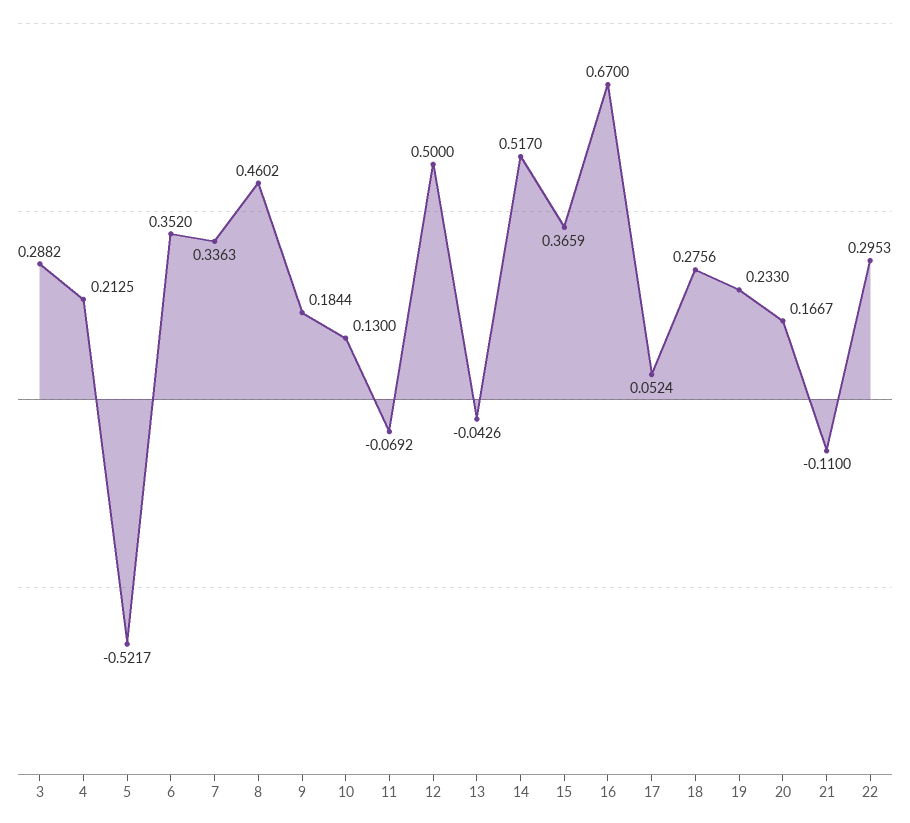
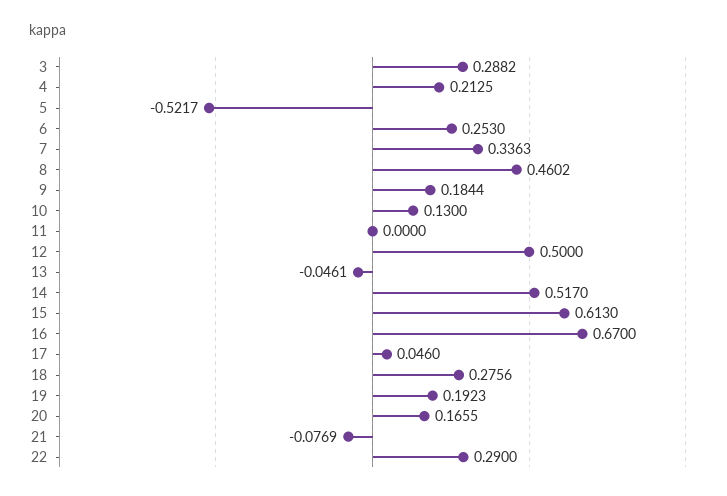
6: 0.352 -> 0.253
11: -0.0692 -> 0
13: -0.0426 -> -0.0461
15: 0.3659 -> 0.613
17: 0.0524 -> 0.046
19: 0.233 -> 0.1923
20: 0.1667 -> 0.1655
21: -0.11 -> -0.0769
22: 0.2953 -> 0.29

